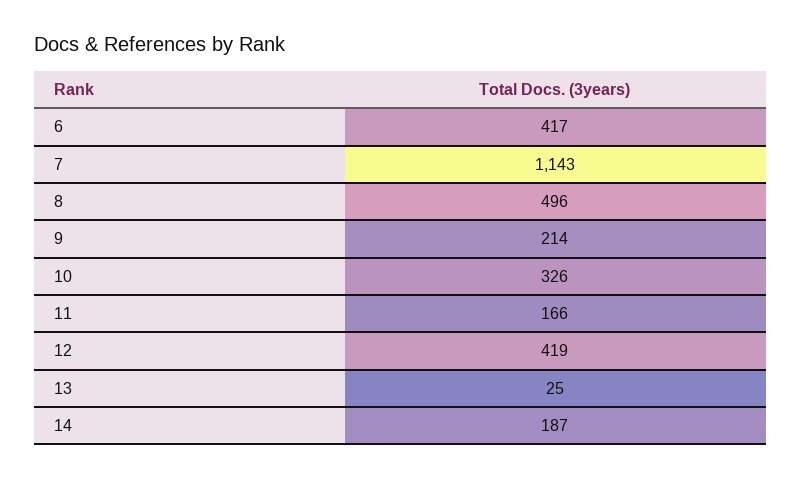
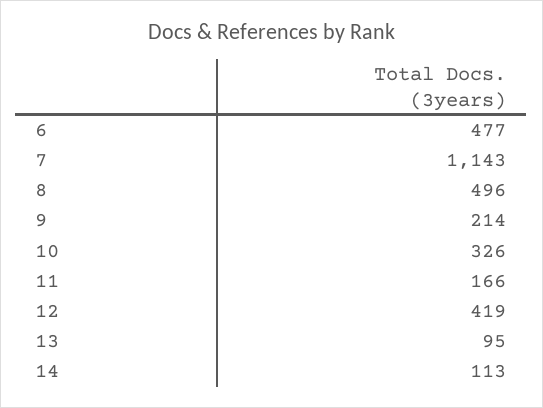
6: 417 -> 477
13: 25 -> 95
14: 187 -> 113

